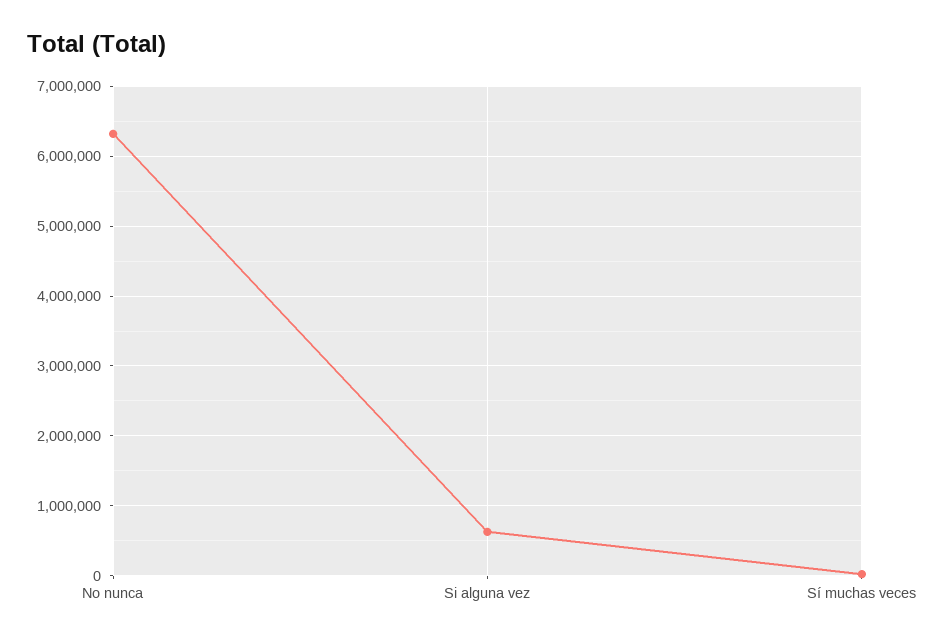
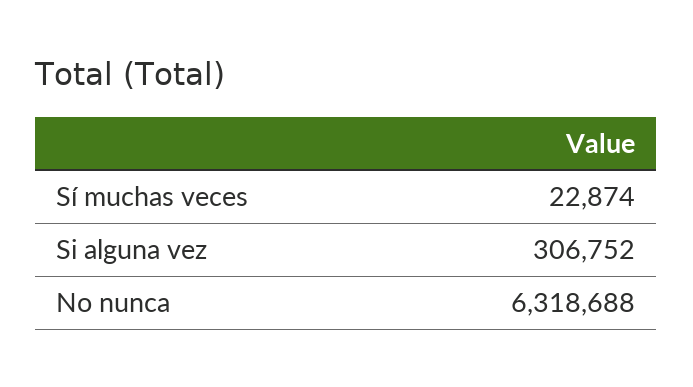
Si alguna vez: 600000 -> 306752

